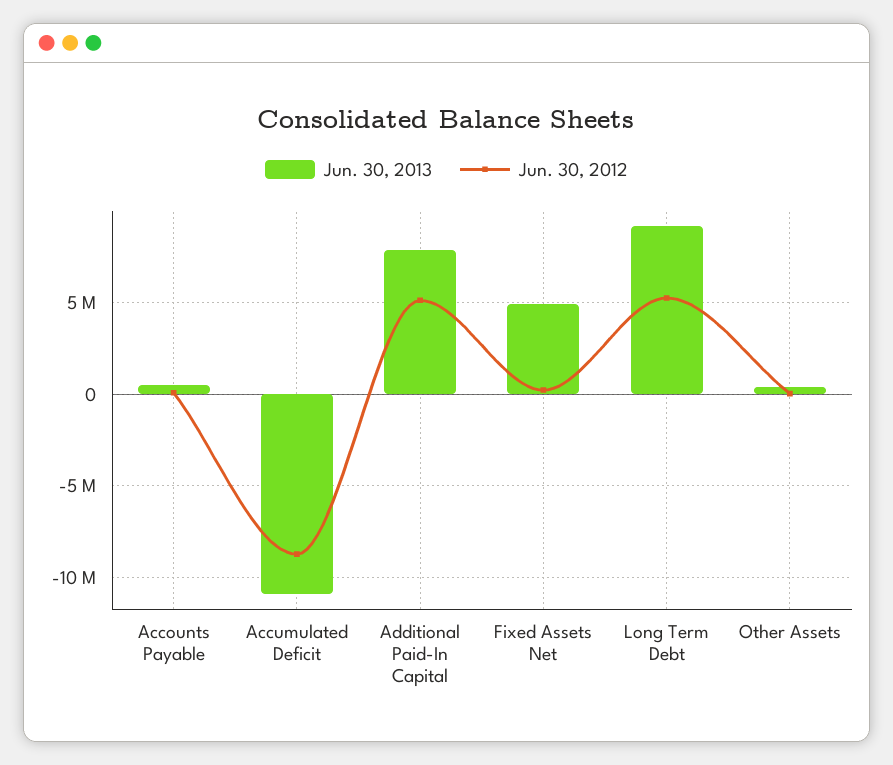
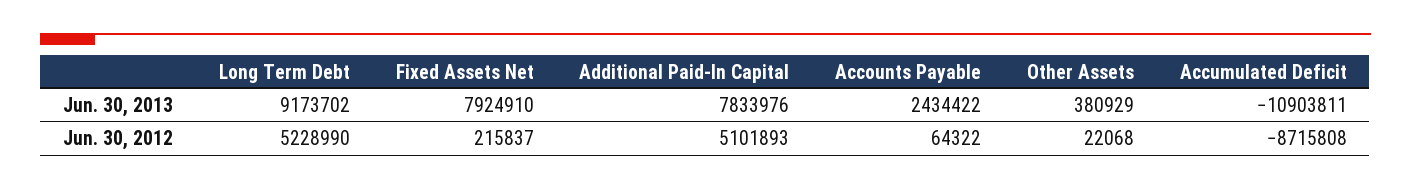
Jun. 30, 2013, Accounts Payable: 500000 -> 2434422
Jun. 30, 2013, Fixed Assets Net: 5000000 -> 7924910

